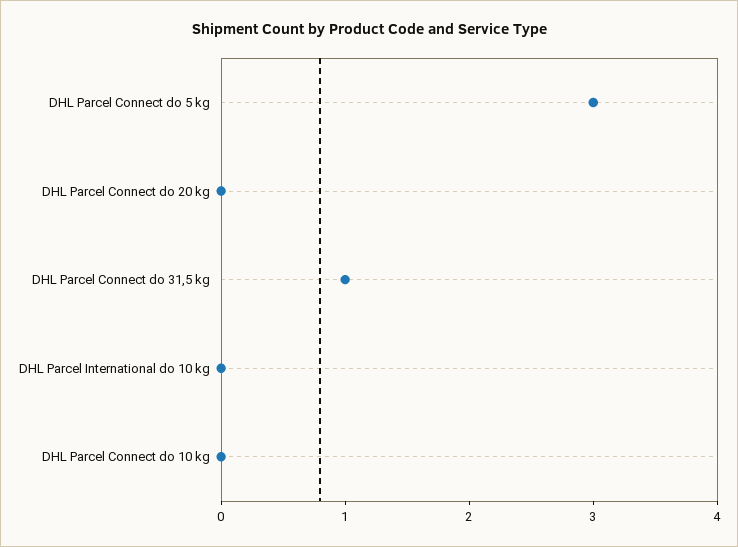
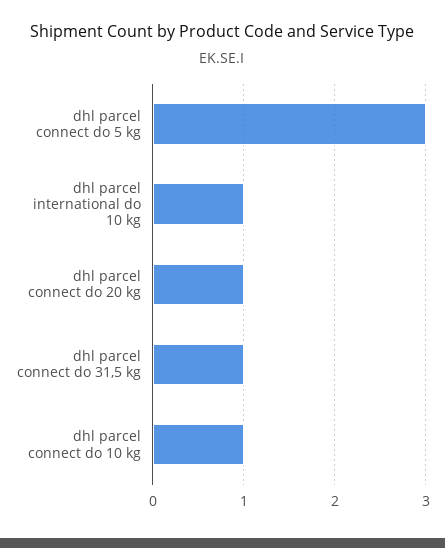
DHL Parcel Connect do 20 kg: 0 -> 1
DHL Parcel International do 10 kg: 0 -> 1
DHL Parcel Connect do 10 kg: 0 -> 1

